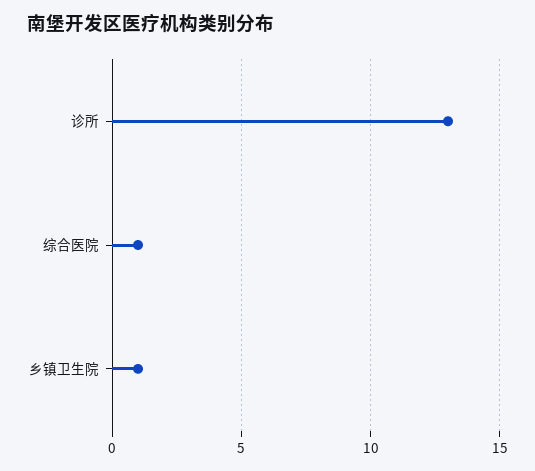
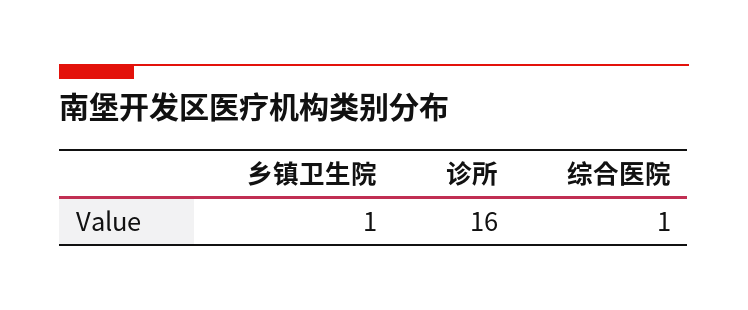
诊所: 13 -> 16

